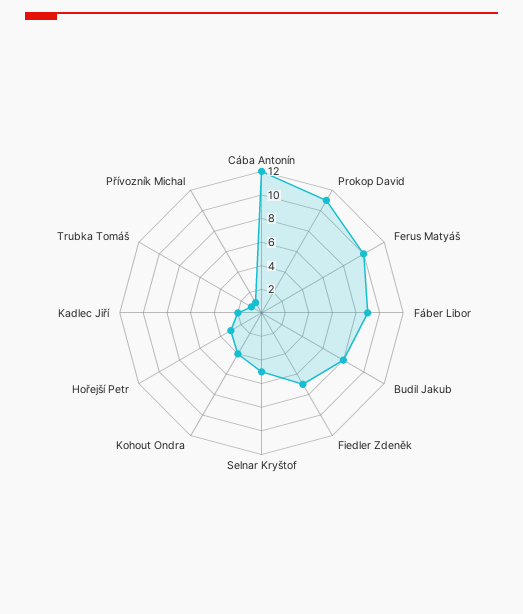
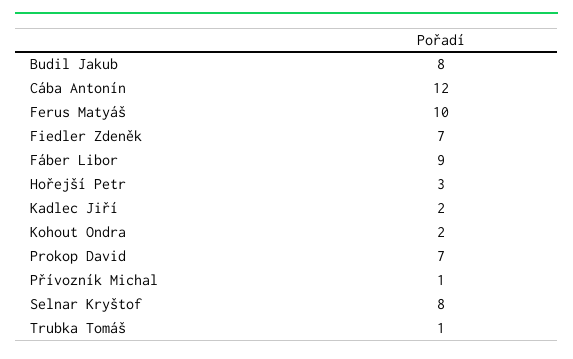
Prokop David: 11 -> 7
Selnar Kryštof: 5 -> 8
Kohout Ondra: 4 -> 2

